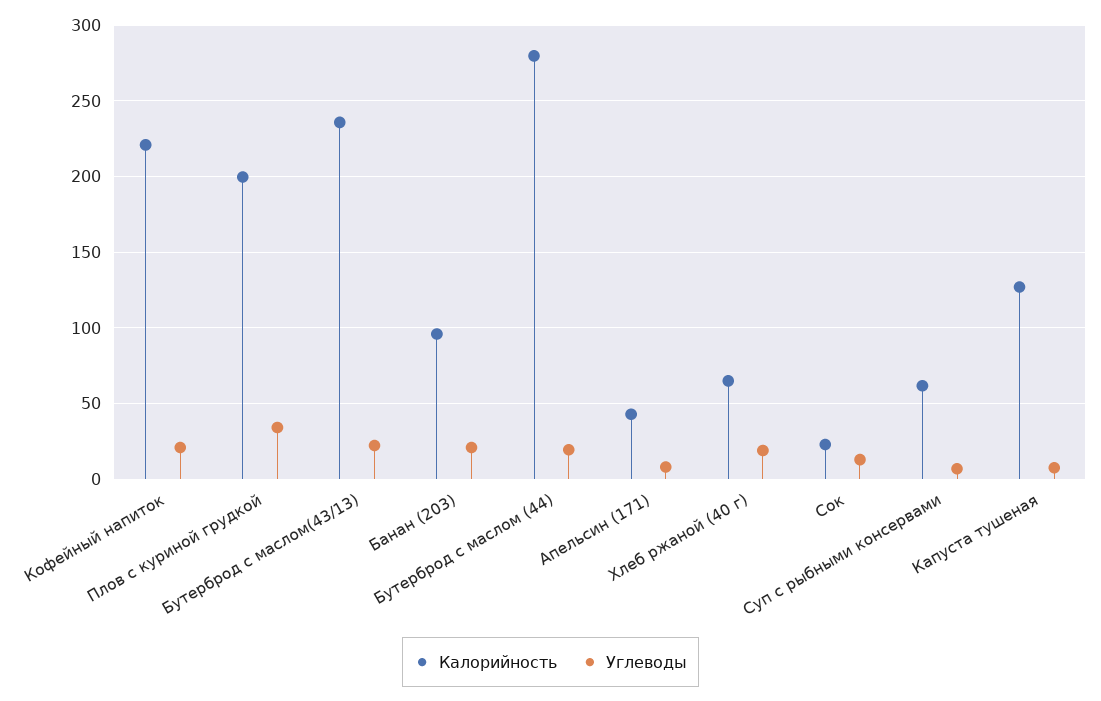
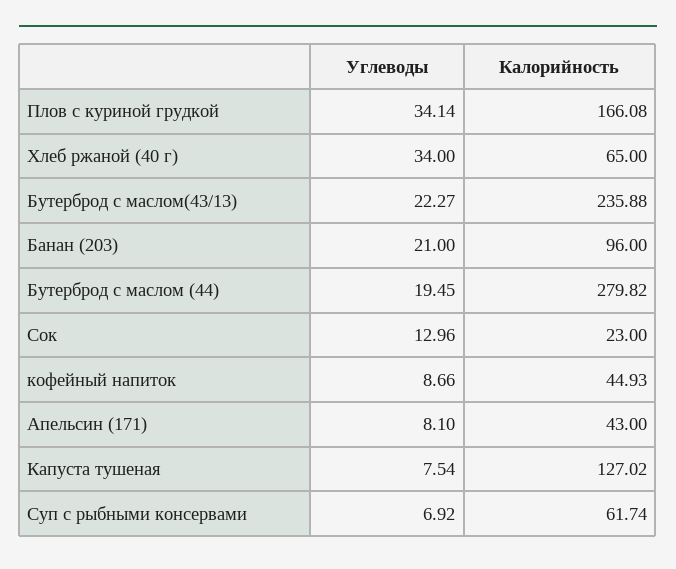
Калорийность, Кофейный напиток: 220 -> 44.93
Углеводы, Кофейный напиток: 20 -> 8.66
Калорийность, Плов с куриной грудкой: 200 -> 166.08
Углеводы, Хлеб ржаной (40 г): 20 -> 34

